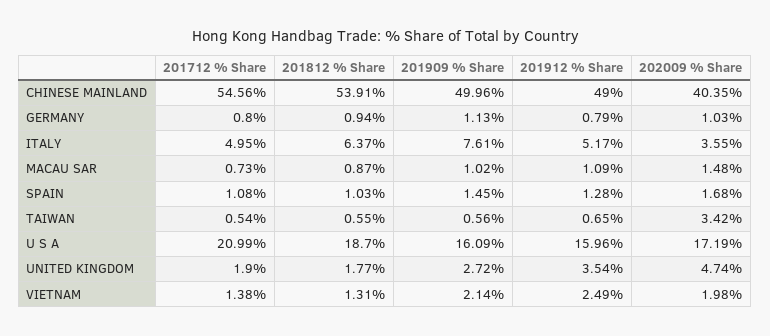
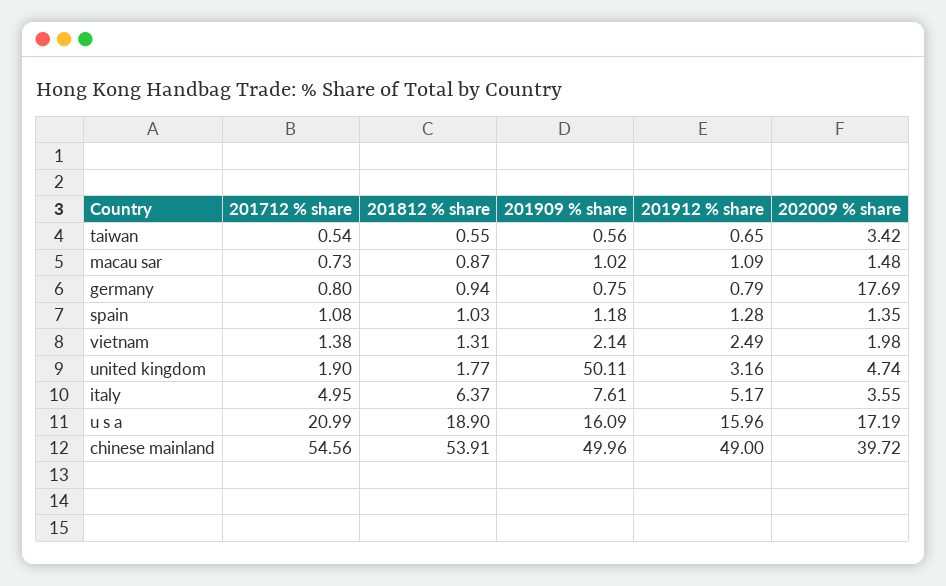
202009 % Share, CHINESE MAINLAND: 40.35 -> 39.72
201909 % Share, GERMANY: 1.13 -> 0.75
202009 % Share, GERMANY: 1.03 -> 17.69
201909 % Share, SPAIN: 1.45 -> 1.18
202009 % Share, SPAIN: 1.68 -> 1.35
201812 % Share, U S A: 18.7 -> 18.9
201909 % Share, UNITED KINGDOM: 2.72 -> 50.11
201912 % Share, UNITED KINGDOM: 3.54 -> 3.16

